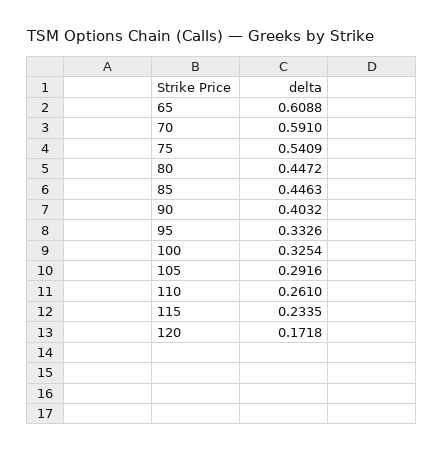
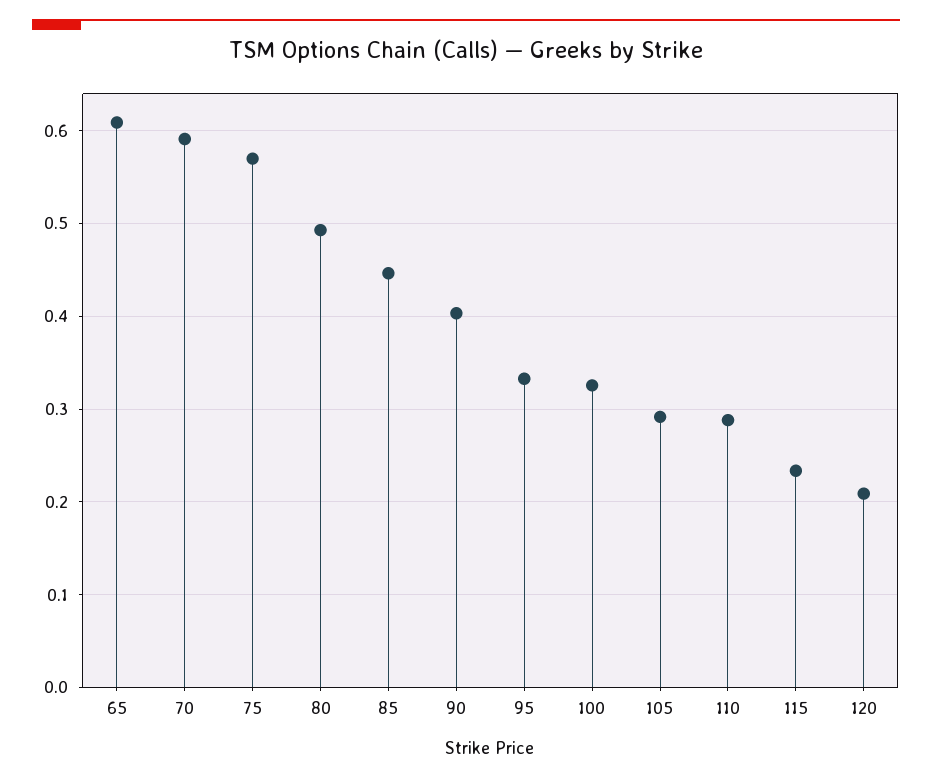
75: 0.5409 -> 0.57
80: 0.4472 -> 0.49
110: 0.261 -> 0.29
120: 0.1718 -> 0.21

